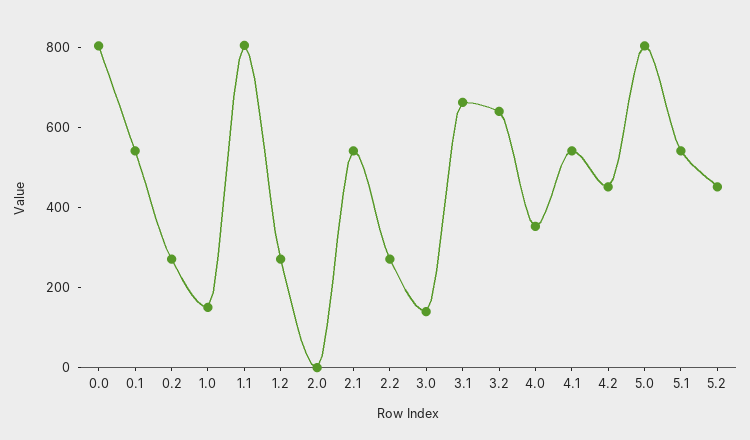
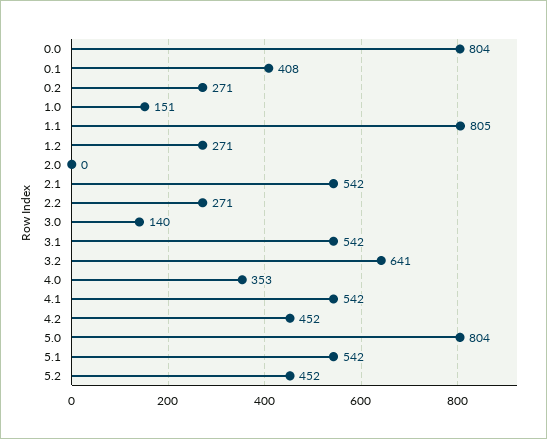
0.1: 550 -> 408
3.1: 650 -> 542

